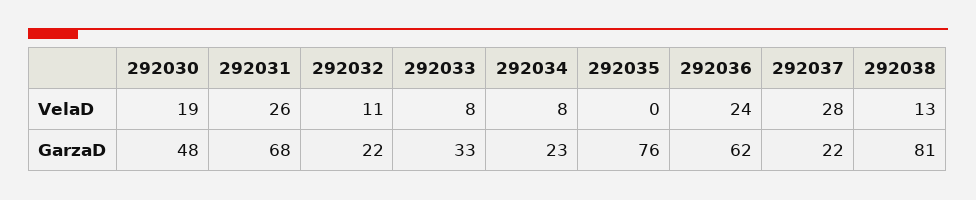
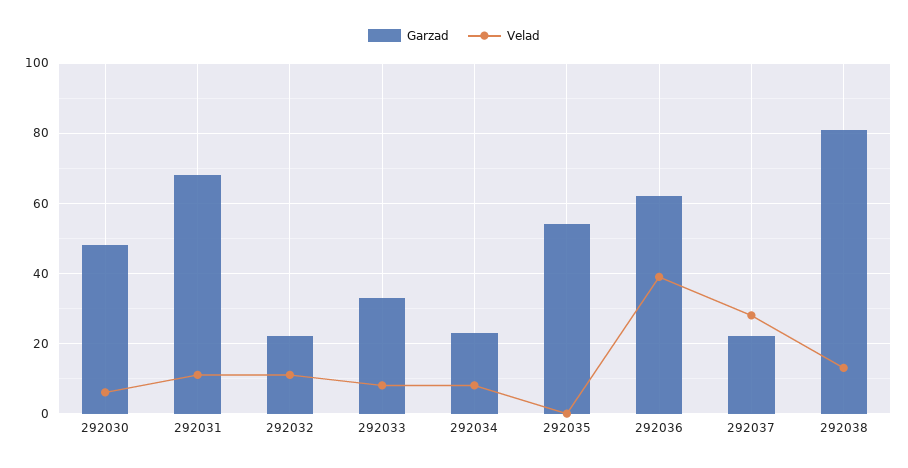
VelaD, 292030: 19 -> 5
VelaD, 292031: 26 -> 10
VelaD, 292036: 24 -> 40
GarzaD, 292035: 76 -> 55

